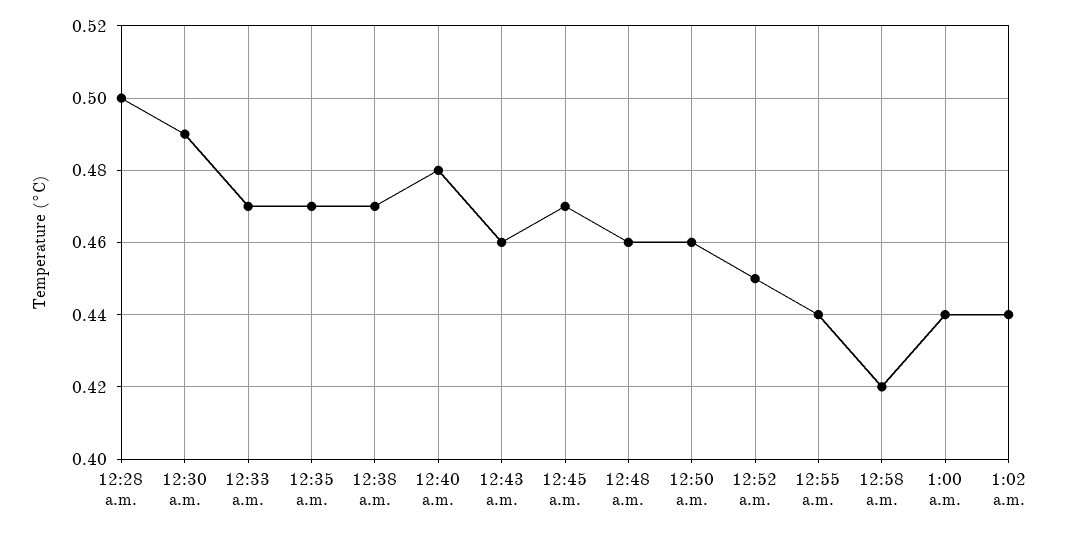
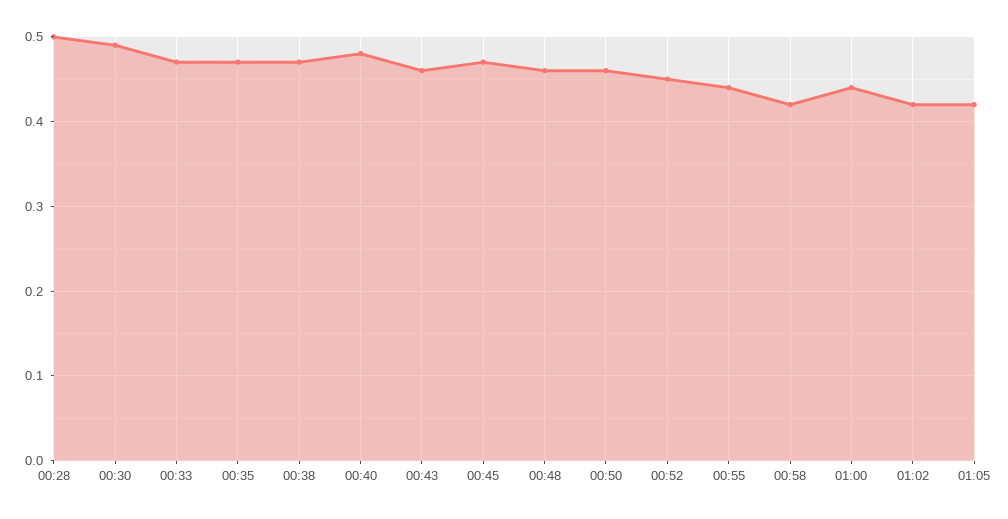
1:02 a.m.: 0.44 -> 0.42
01:05: none -> 0.42

